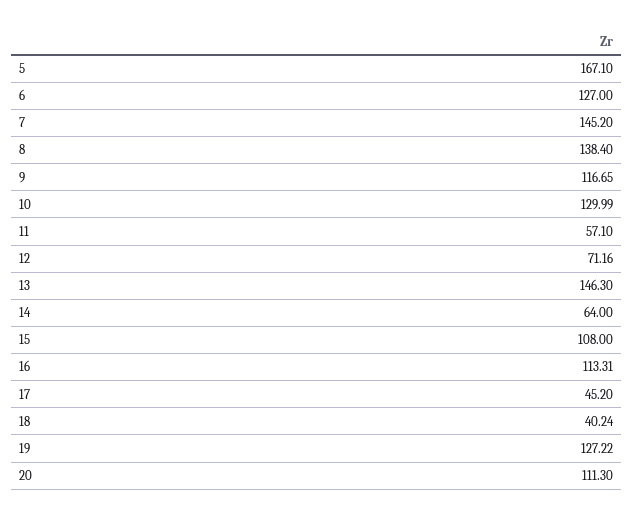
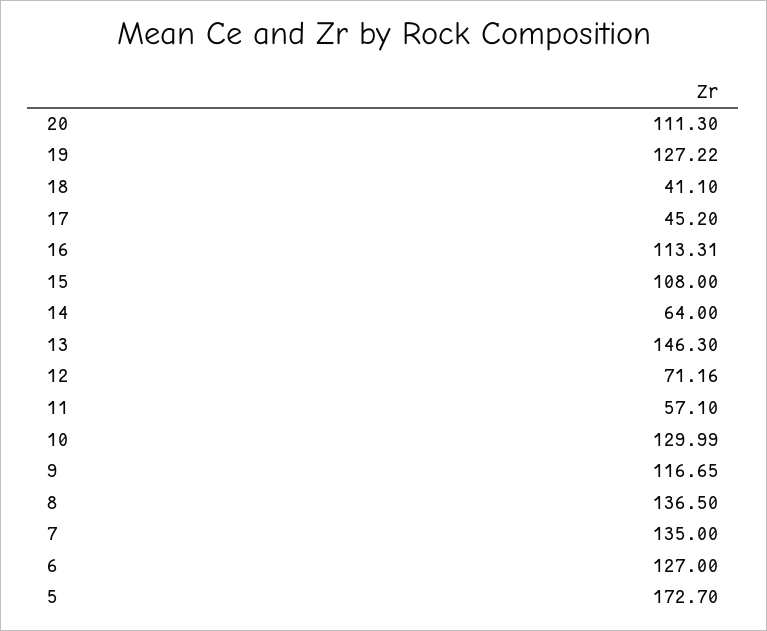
5: 167.1 -> 172.7
7: 145.2 -> 135
8: 138.4 -> 136.5
18: 40.24 -> 41.1

